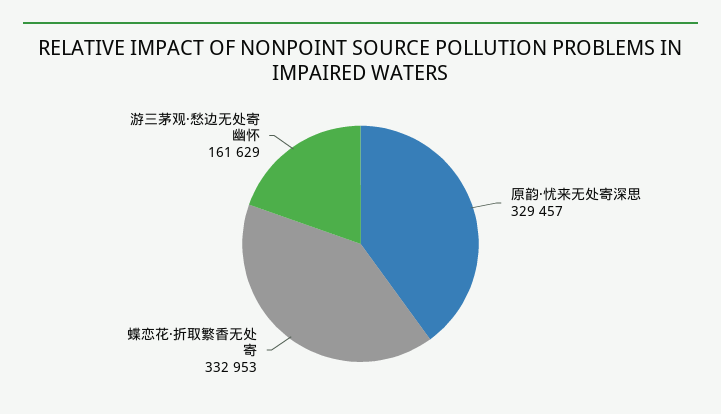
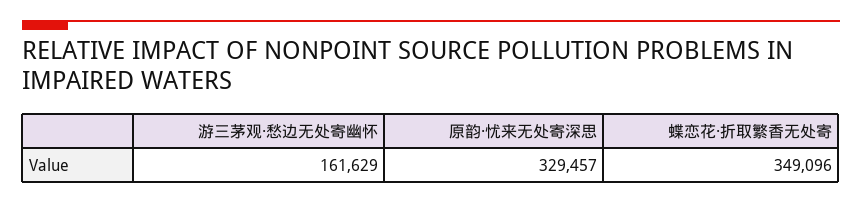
蝶恋花·折取繁香无处寄: 332953 -> 349096

